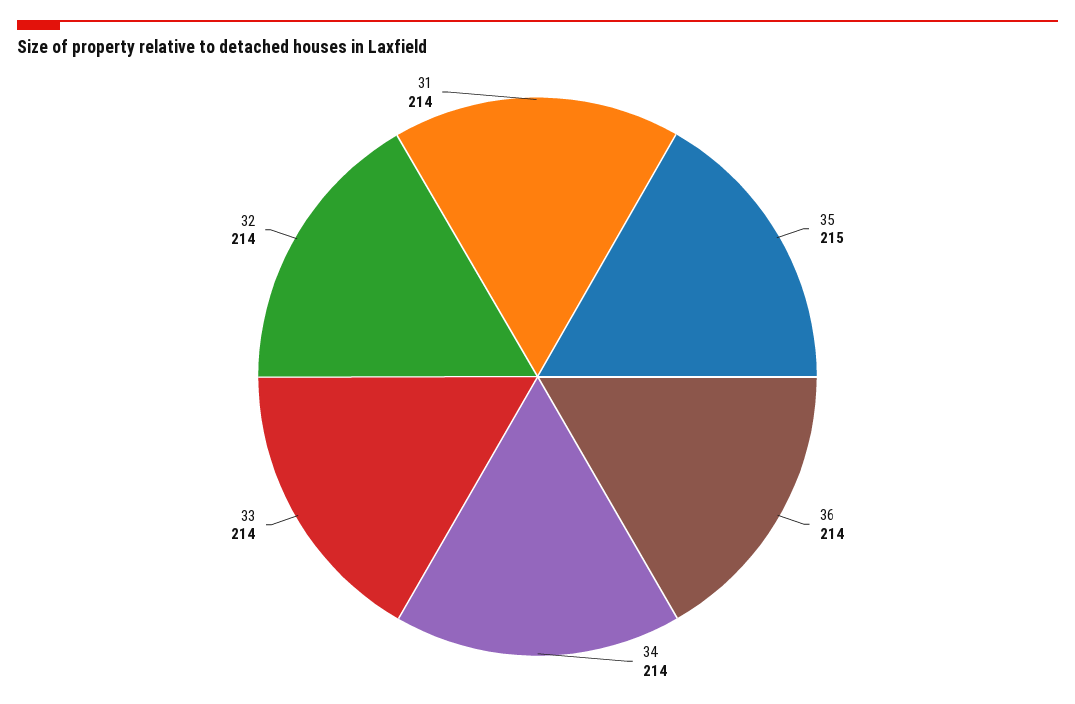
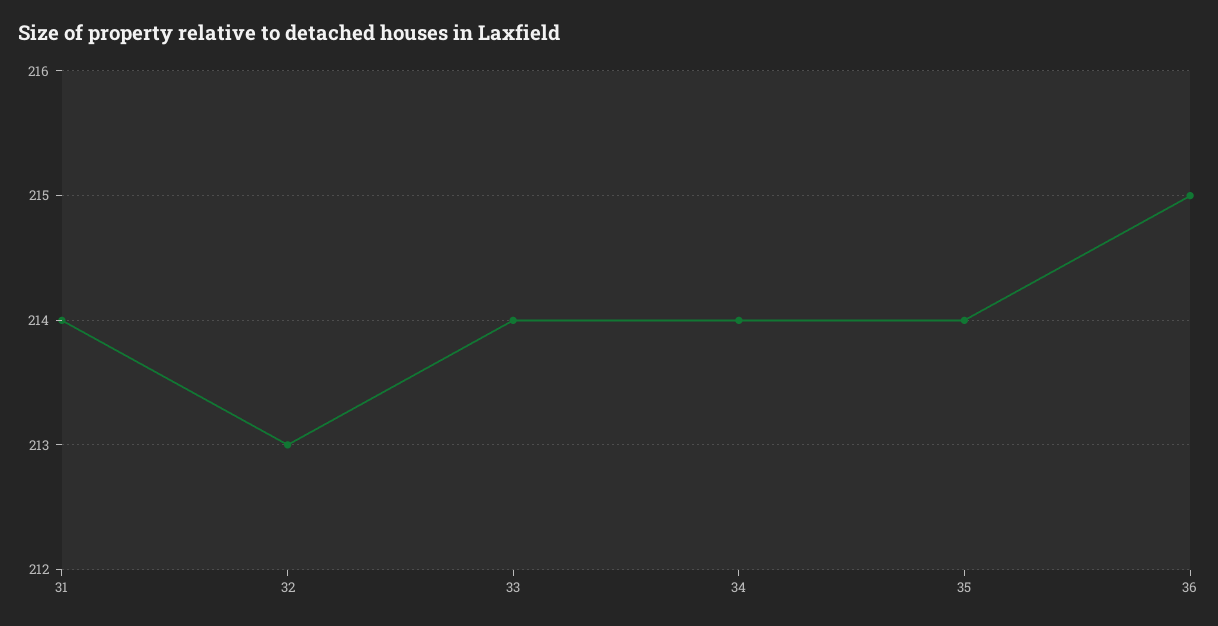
35: 215 -> 214
36: 214 -> 215
32: 214 -> 213

